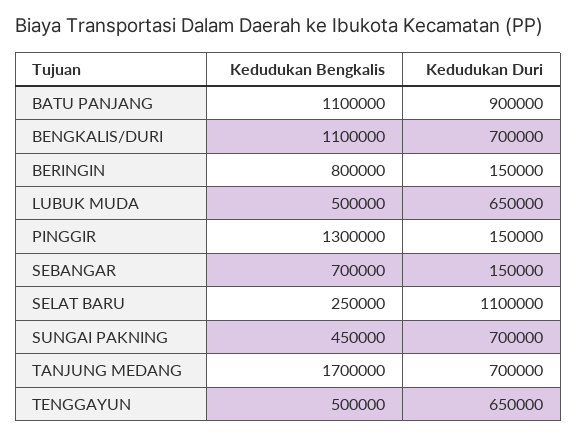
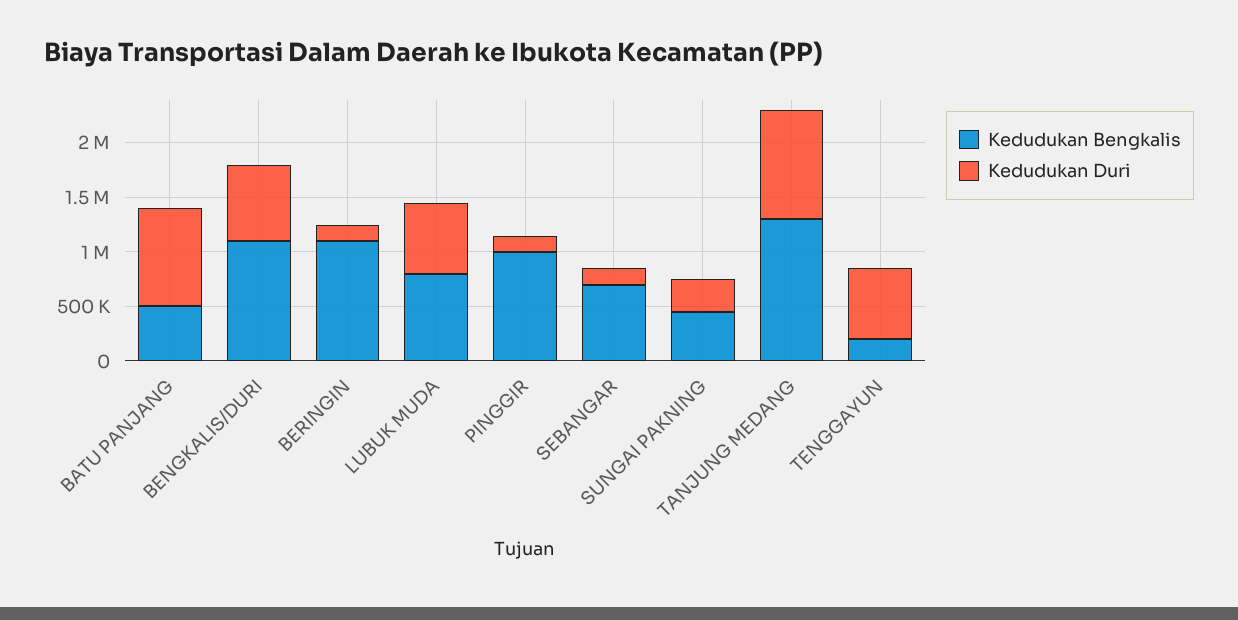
Kedudukan Bengkalis, BATU PANJANG: 1100000 -> 500000
Kedudukan Bengkalis, BERINGIN: 800000 -> 1100000
Kedudukan Bengkalis, LUBUK MUDA: 500000 -> 800000
Kedudukan Bengkalis, PINGGIR: 1300000 -> 1000000
Kedudukan Bengkalis, SELAT BARU: 250000 -> none
Kedudukan Duri, SELAT BARU: 1100000 -> none
Kedudukan Duri, SUNGAI PAKNING: 700000 -> 300000
Kedudukan Bengkalis, TANJUNG MEDANG: 1700000 -> 1300000
Kedudukan Duri, TANJUNG MEDANG: 700000 -> 1000000
Kedudukan Bengkalis, TENGGAYUN: 500000 -> 200000

